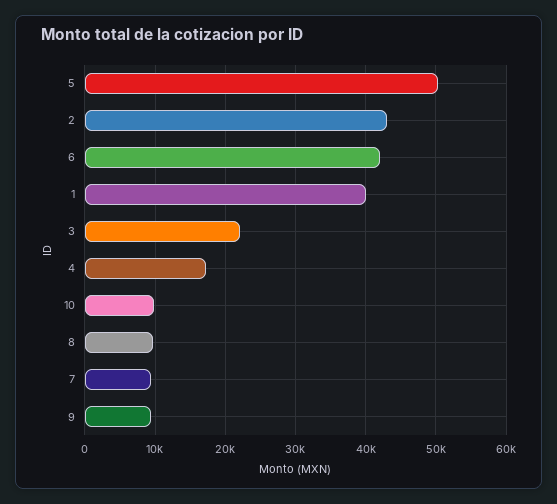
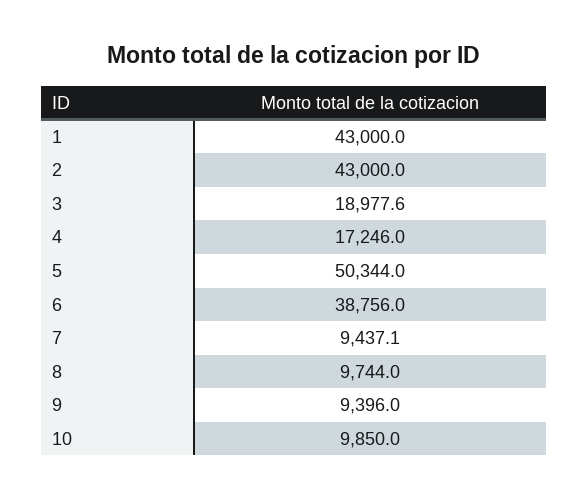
6: 42000 -> 38756
1: 40000 -> 43000
3: 22000 -> 18977.6

